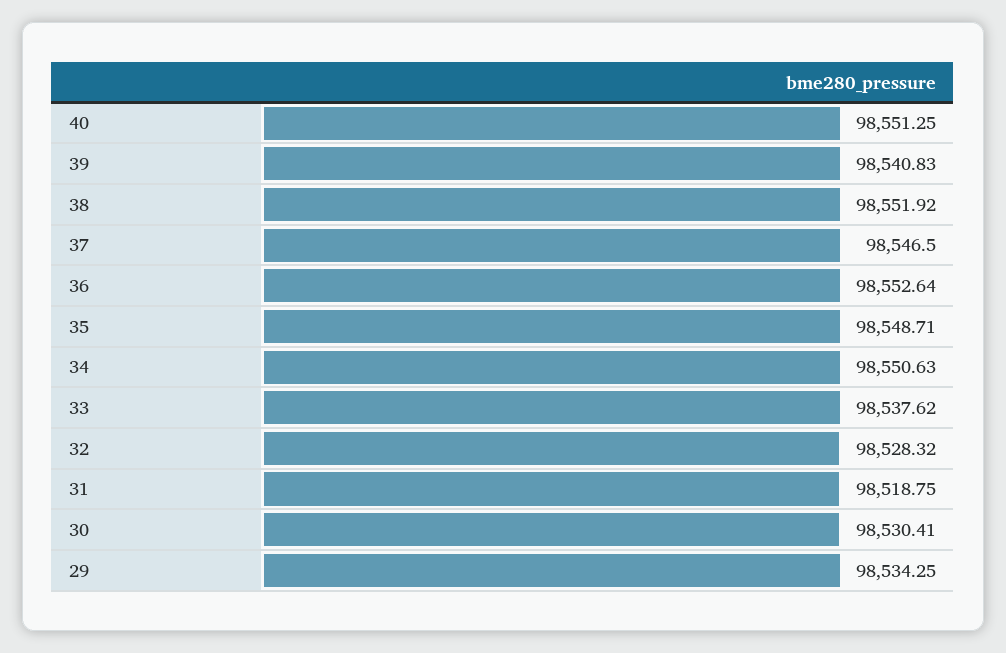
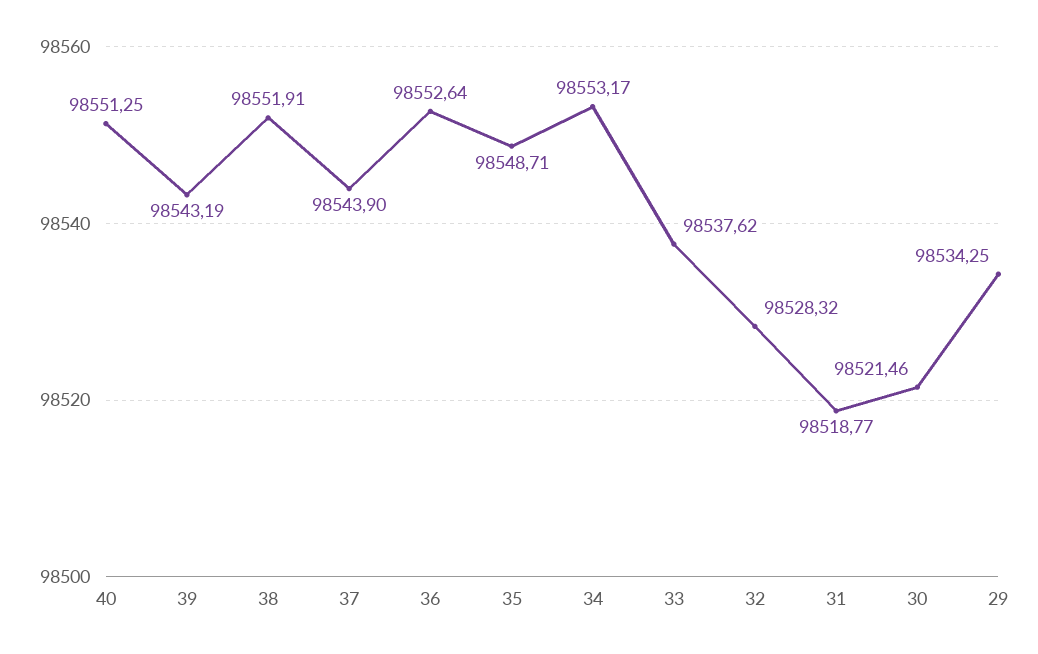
39: 98540.83 -> 98543.19
38: 98551.92 -> 98551.91
37: 98546.5 -> 98543.9
34: 98550.63 -> 98553.17
31: 98518.75 -> 98518.77
30: 98530.41 -> 98521.46

